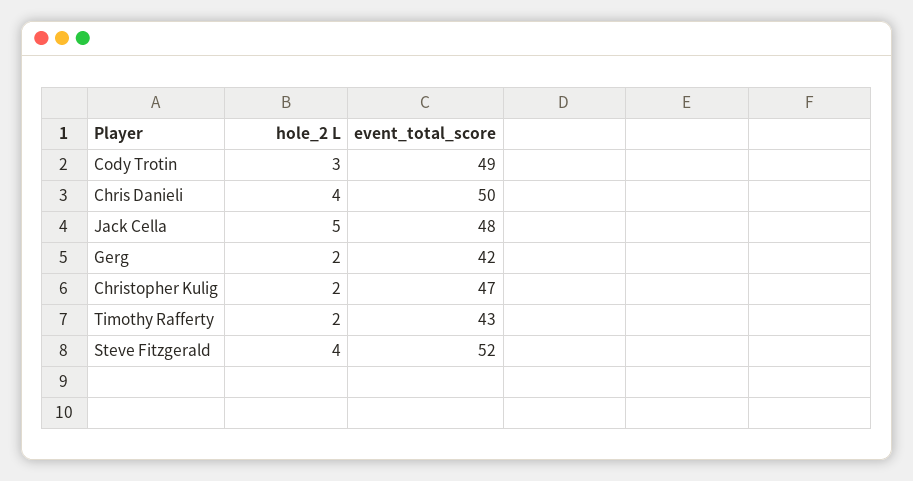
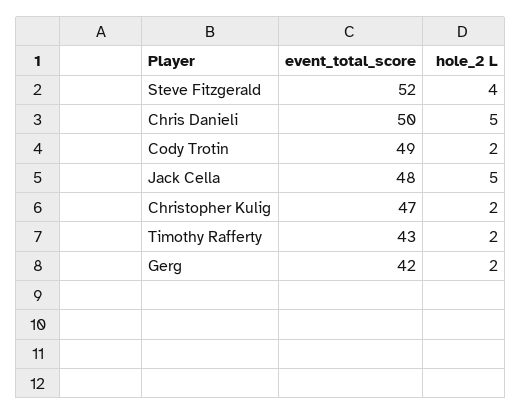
hole_2 L, Cody Trotin: 3 -> 2
hole_2 L, Chris Danieli: 4 -> 5

